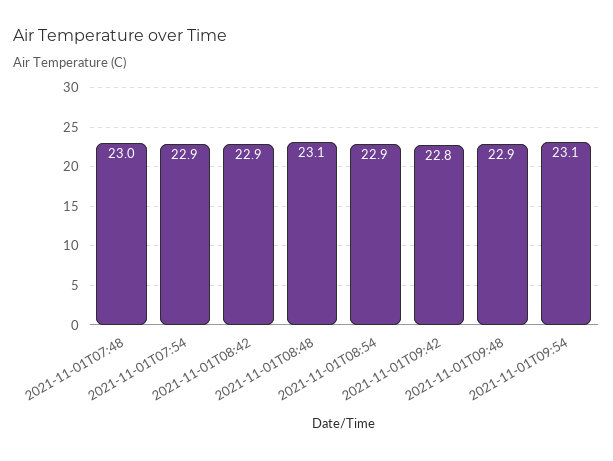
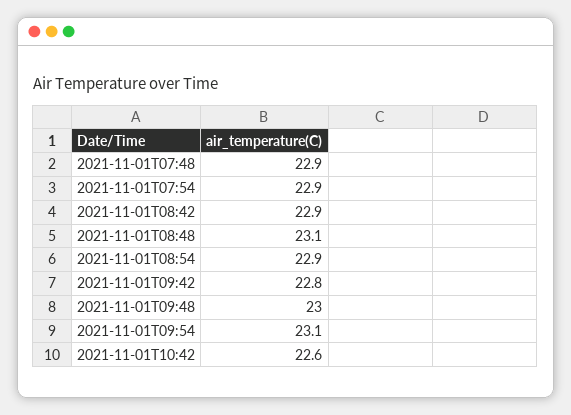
2021-11-01T07:48: 23 -> 22.9
2021-11-01T09:48: 22.9 -> 23
2021-11-01T10:42: none -> 22.6

